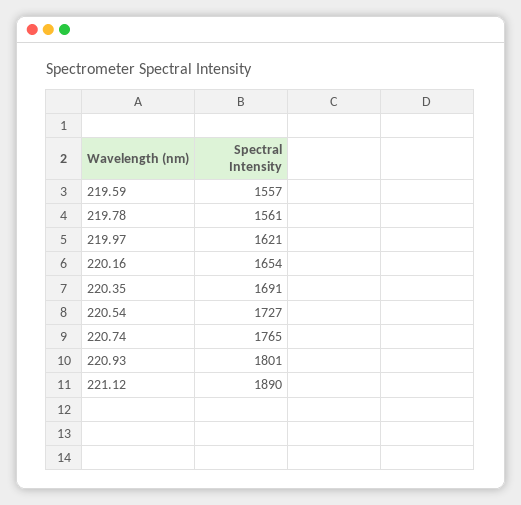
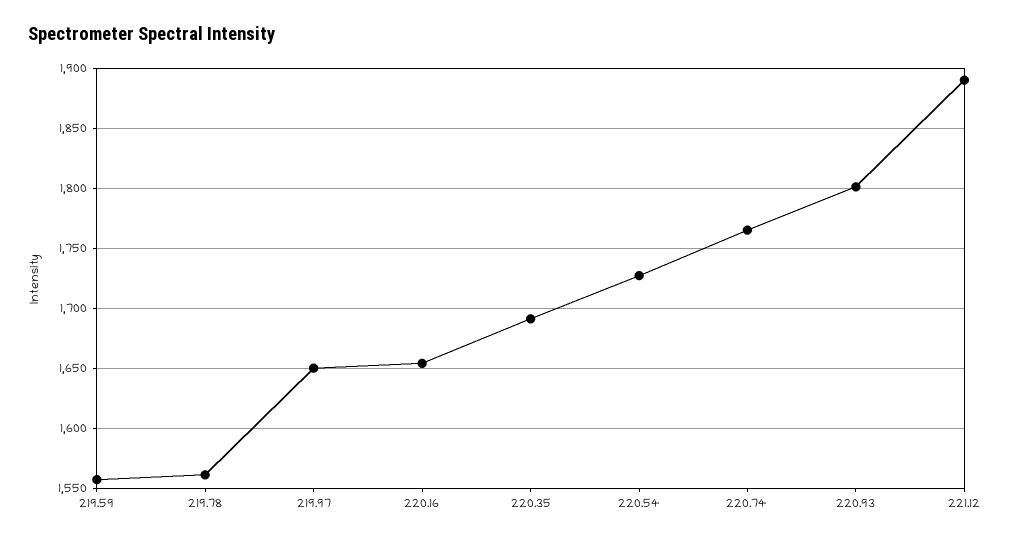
219.97: 1621 -> 1650

